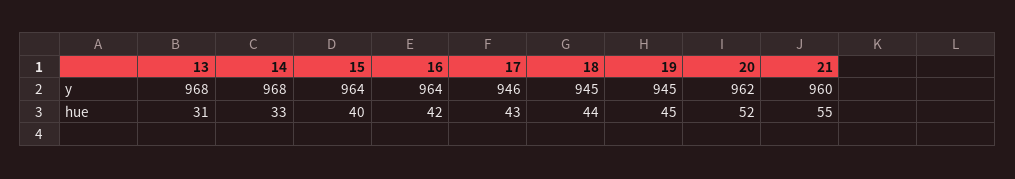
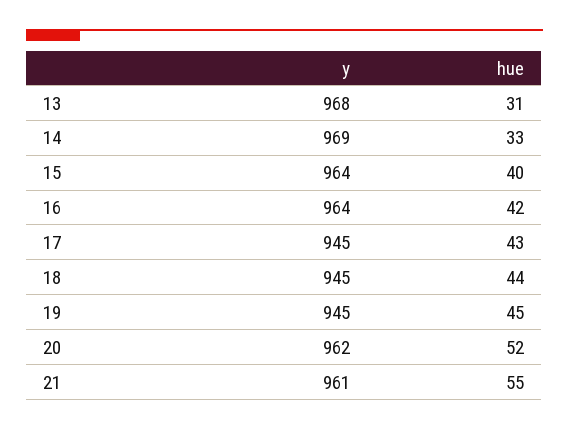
14, y: 968 -> 969
17, y: 946 -> 945
21, y: 960 -> 961

